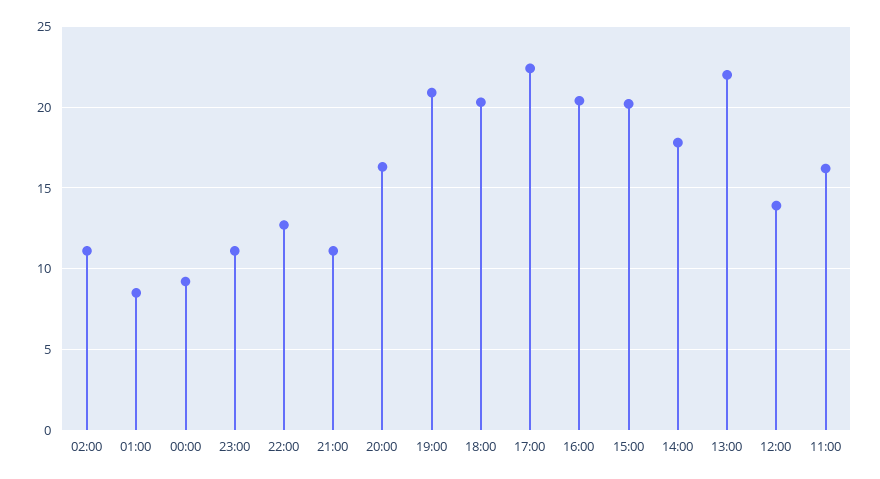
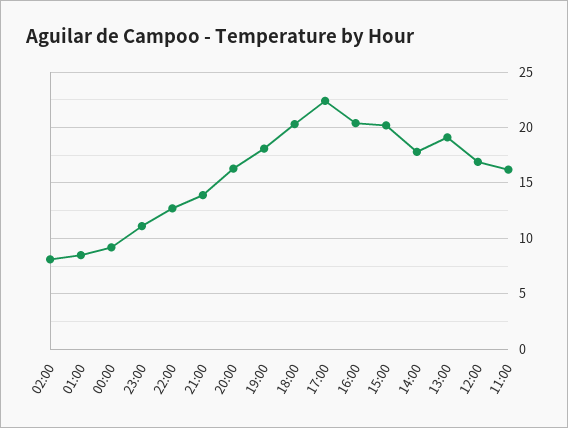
02:00: 11 -> 8
21:00: 11 -> 14
19:00: 21 -> 18
13:00: 22 -> 19
12:00: 14 -> 17

